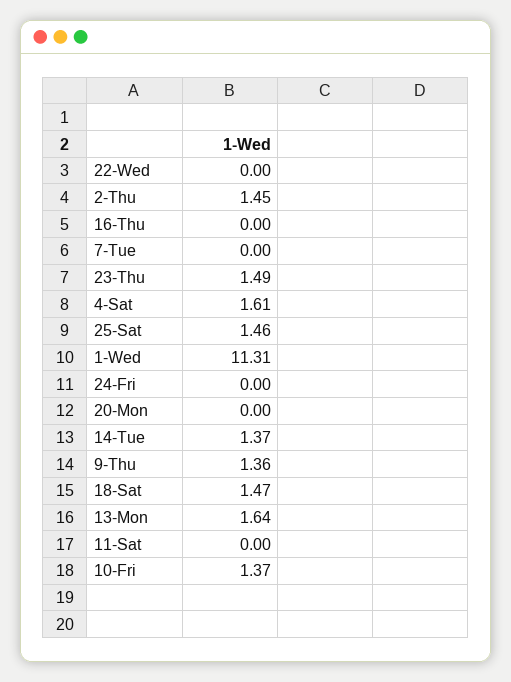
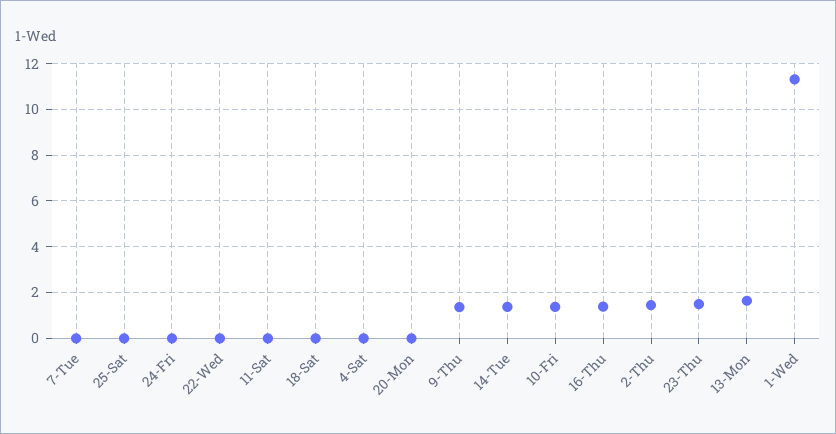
16-Thu: 0 -> 1.5
4-Sat: 1.61 -> 0
25-Sat: 1.46 -> 0
18-Sat: 1.47 -> 0

